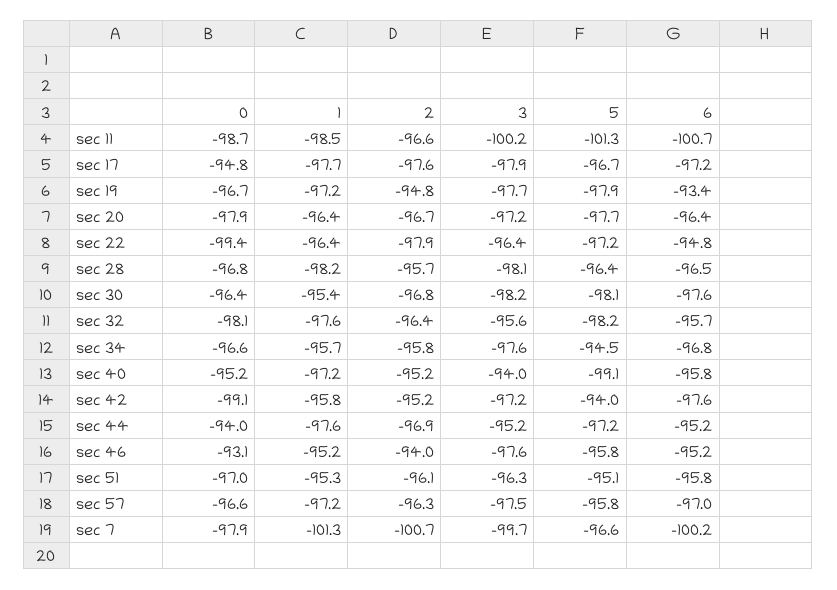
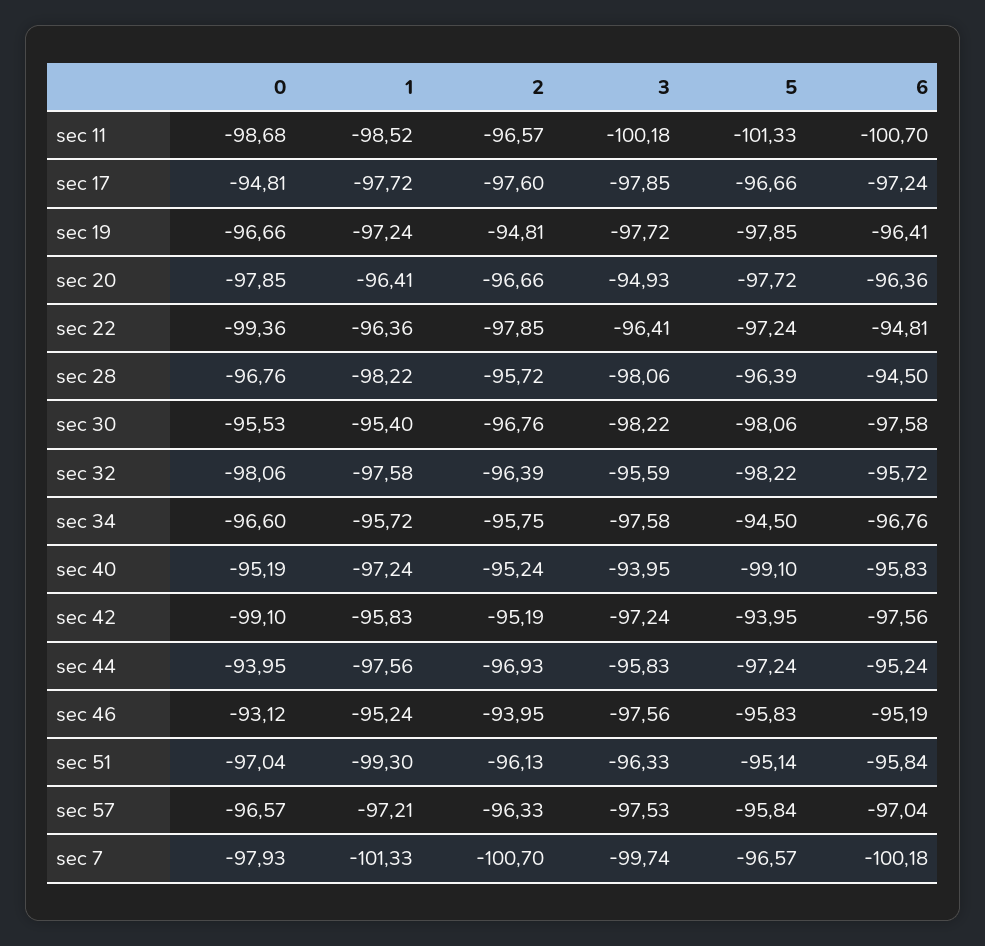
6, sec 19: -93.4 -> -96.41
3, sec 20: -97.2 -> -94.93
6, sec 28: -96.5 -> -94.5
0, sec 30: -96.4 -> -95.53
3, sec 44: -95.2 -> -95.83
1, sec 51: -95.3 -> -99.3

